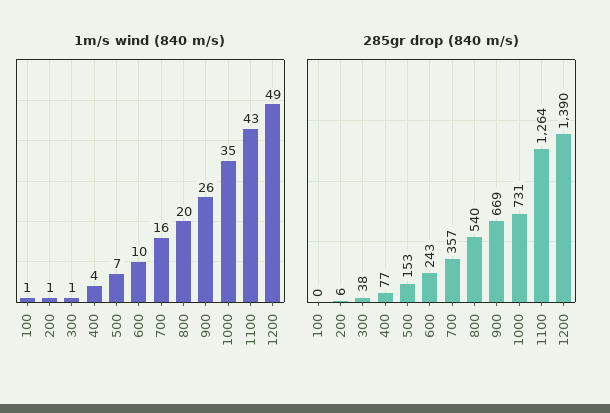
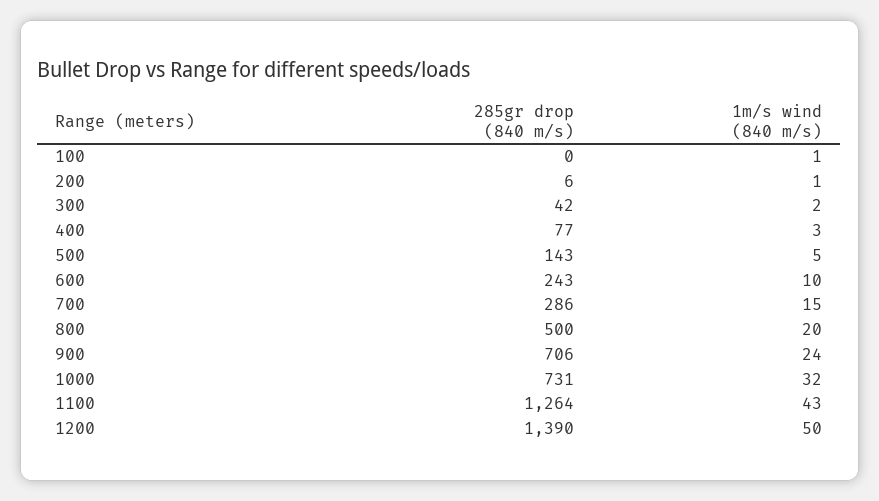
1m/s wind (840 m/s), 300: 1 -> 2
1m/s wind (840 m/s), 400: 4 -> 3
1m/s wind (840 m/s), 500: 7 -> 5
1m/s wind (840 m/s), 700: 16 -> 15
1m/s wind (840 m/s), 900: 26 -> 24
1m/s wind (840 m/s), 1000: 35 -> 32
1m/s wind (840 m/s), 1200: 49 -> 50
285gr drop (840 m/s), 300: 38 -> 42
285gr drop (840 m/s), 500: 153 -> 143
285gr drop (840 m/s), 700: 357 -> 286
285gr drop (840 m/s), 800: 540 -> 500
285gr drop (840 m/s), 900: 669 -> 706

